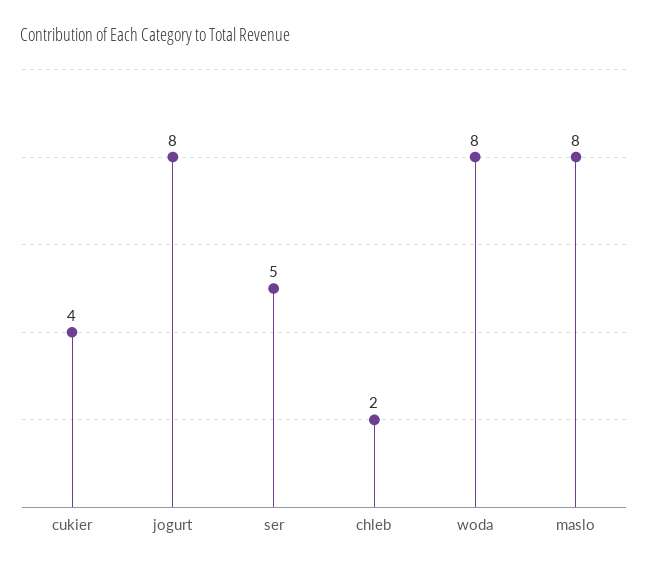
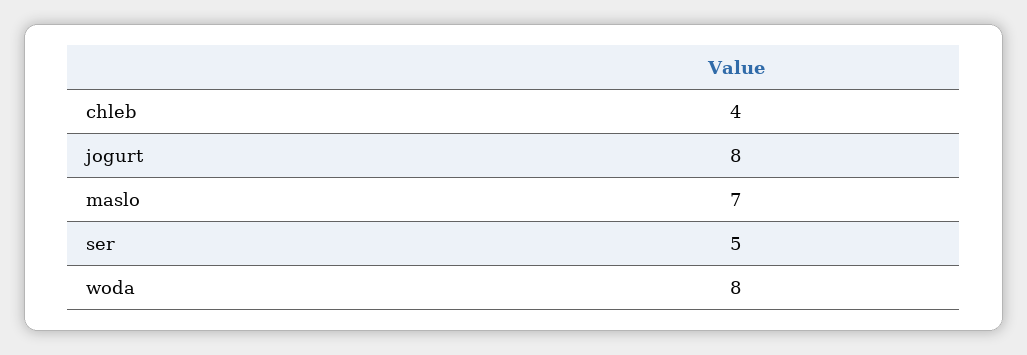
cukier: 4 -> none
chleb: 2 -> 4
maslo: 8 -> 7

